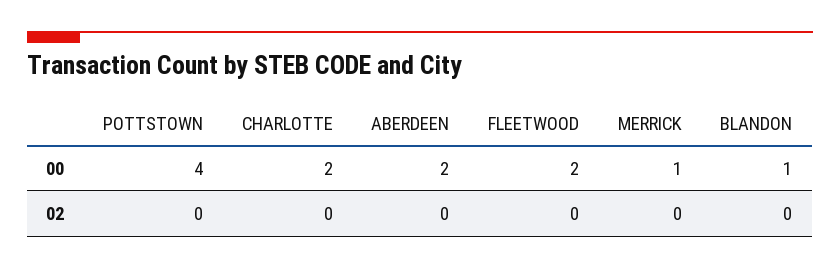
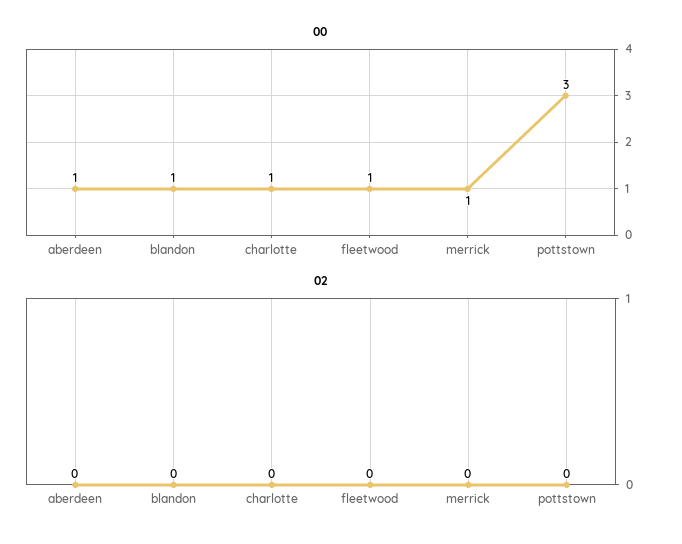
00, POTTSTOWN: 4 -> 3
00, CHARLOTTE: 2 -> 1
00, ABERDEEN: 2 -> 1
00, FLEETWOOD: 2 -> 1

